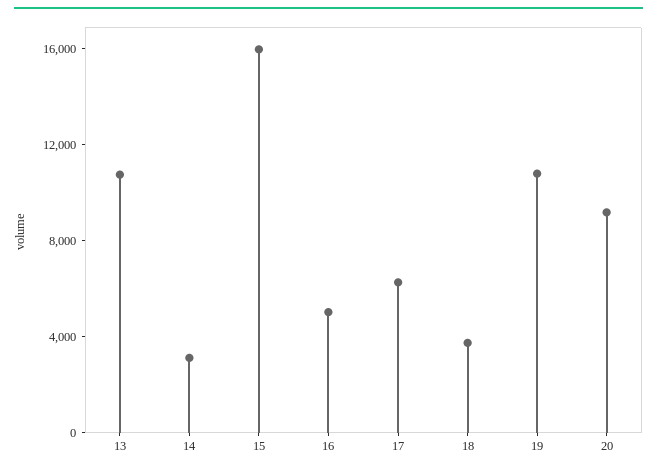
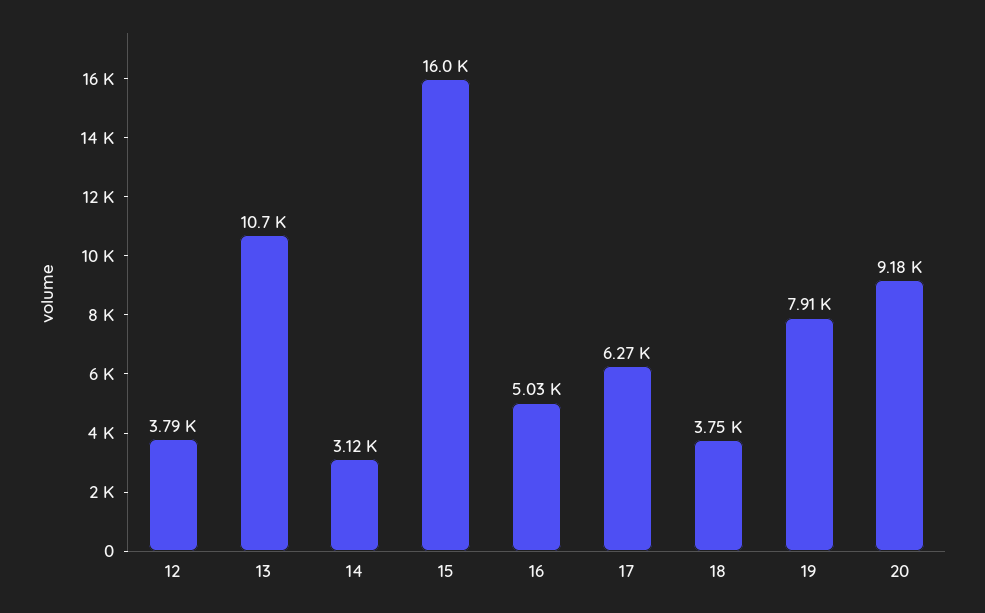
19: 11000 -> 7910
12: none -> 3790

